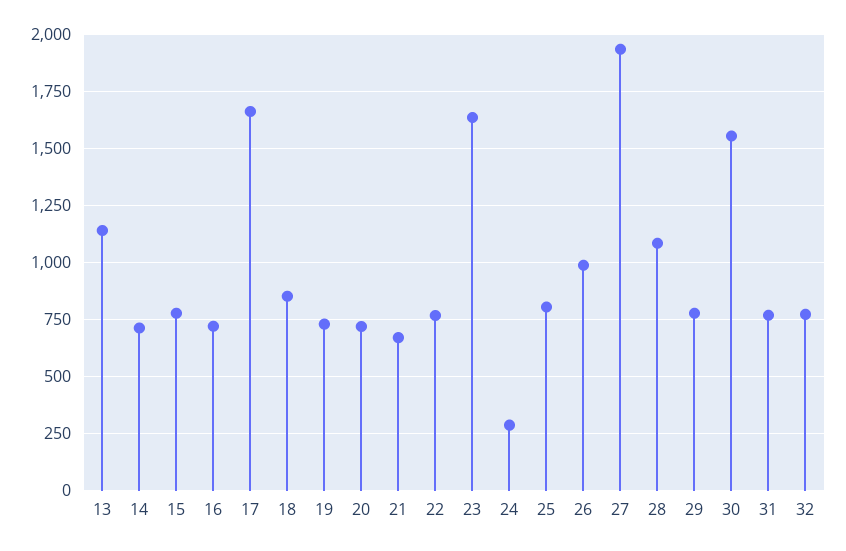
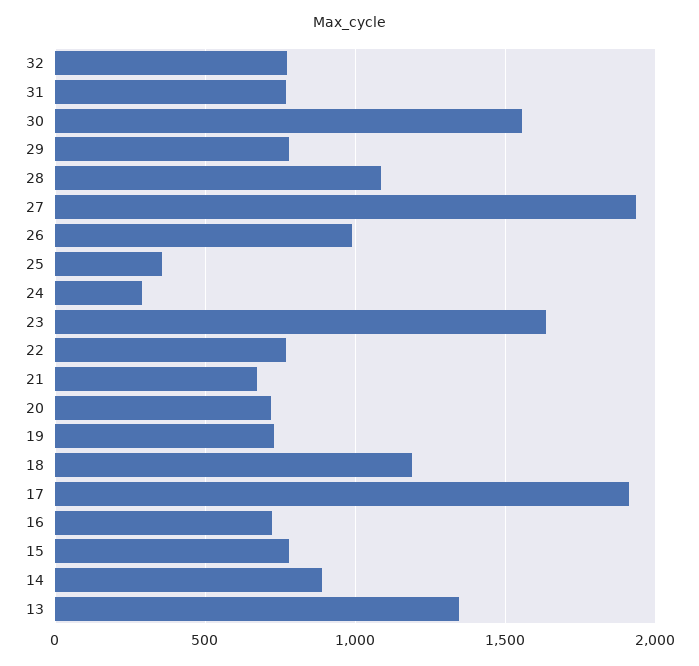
13: 1150 -> 1350
14: 700 -> 900
17: 1650 -> 1900
18: 850 -> 1200
25: 800 -> 350

